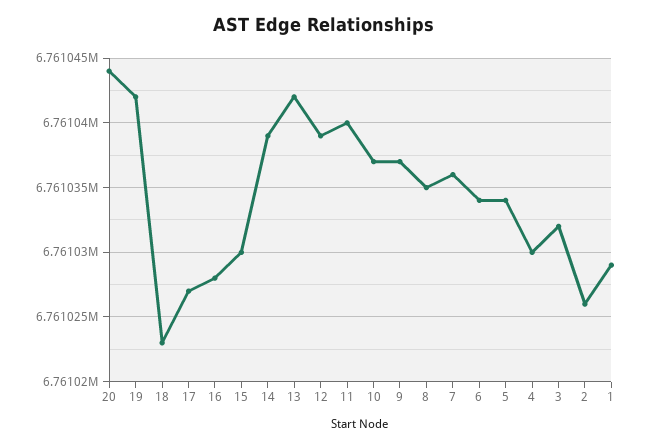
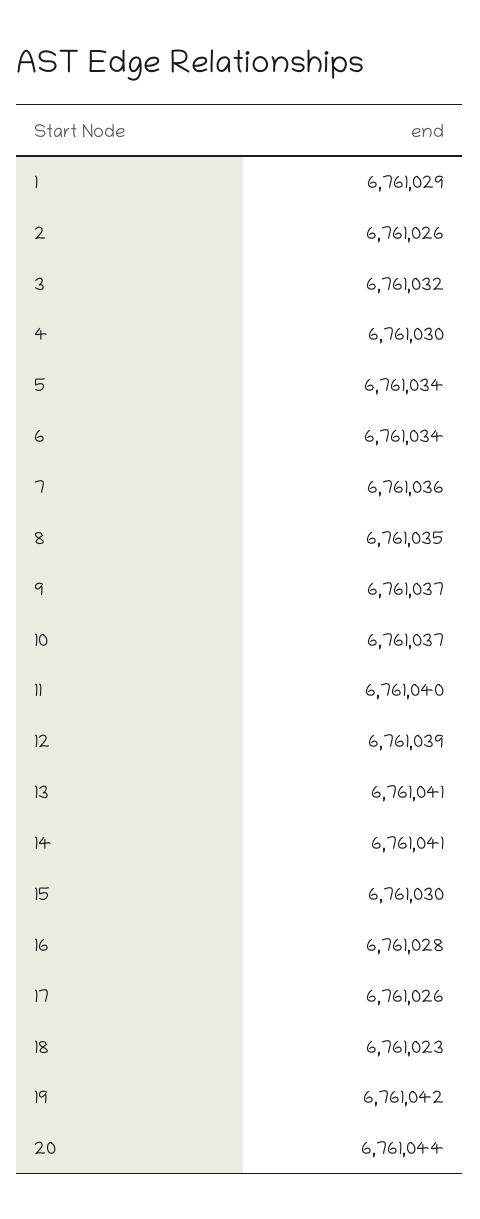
17: 6761027 -> 6761026
14: 6761039 -> 6761041
13: 6761042 -> 6761041

